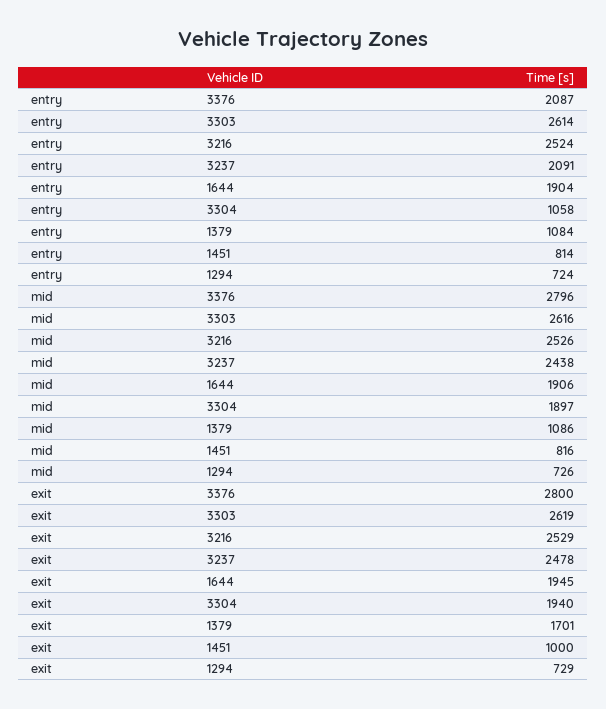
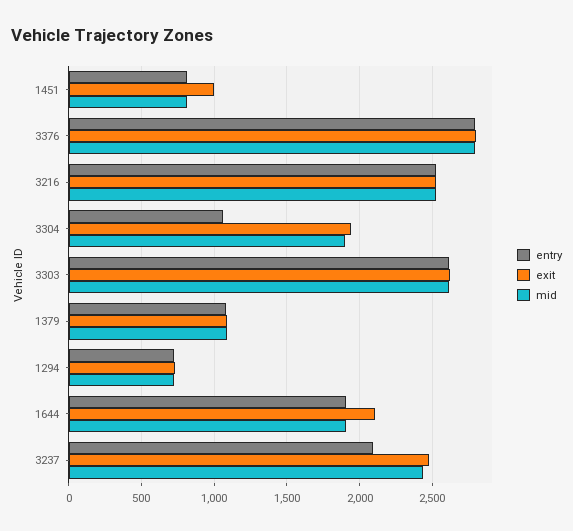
entry, 3376: 2087 -> 2800
exit, 1644: 1945 -> 2100
exit, 1379: 1701 -> 1100

